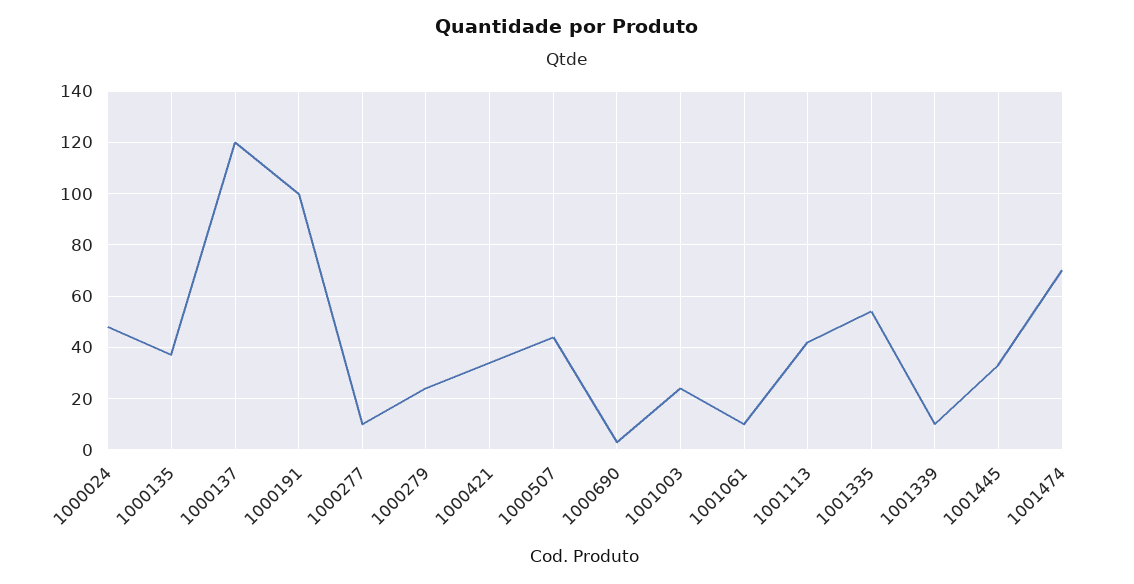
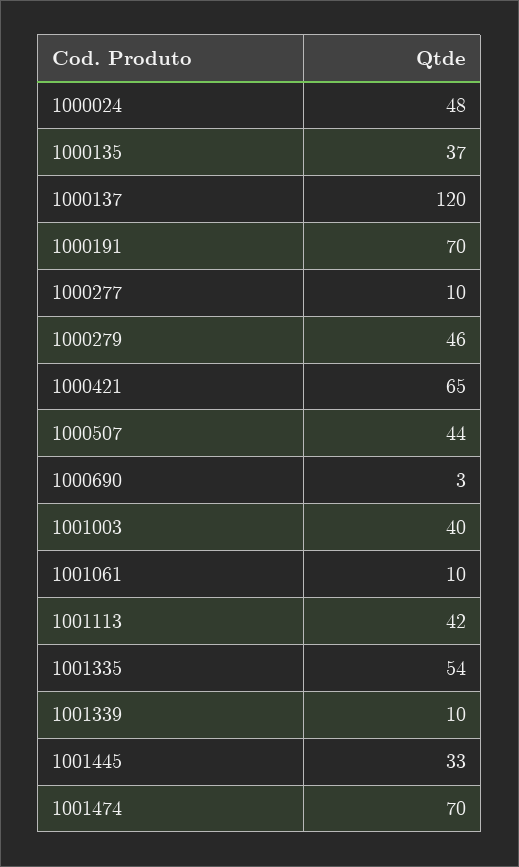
1000191: 100 -> 70
1000279: 25 -> 46
1000421: 35 -> 65
1001003: 25 -> 40

